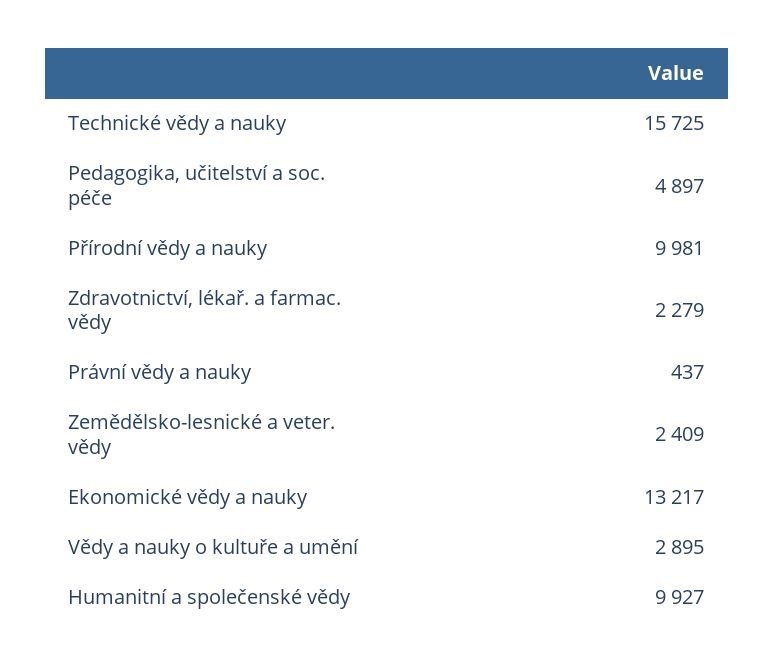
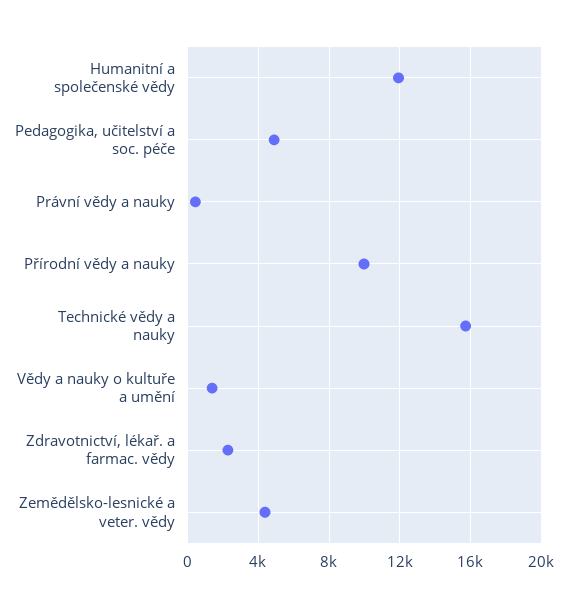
Zemědělsko-lesnické a veter. vědy: 2409 -> 4500
Ekonomické vědy a nauky: 13217 -> none
Vědy a nauky o kultuře a umění: 2895 -> 1500
Humanitní a společenské vědy: 9927 -> 12000

